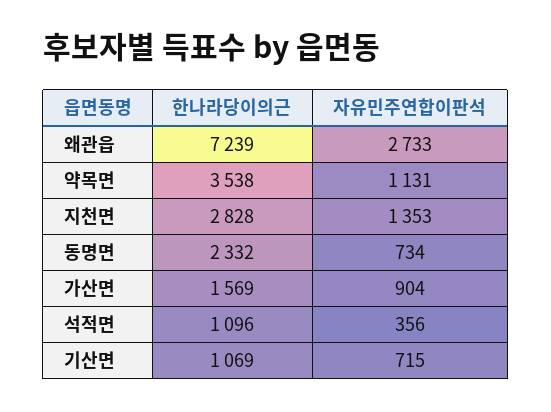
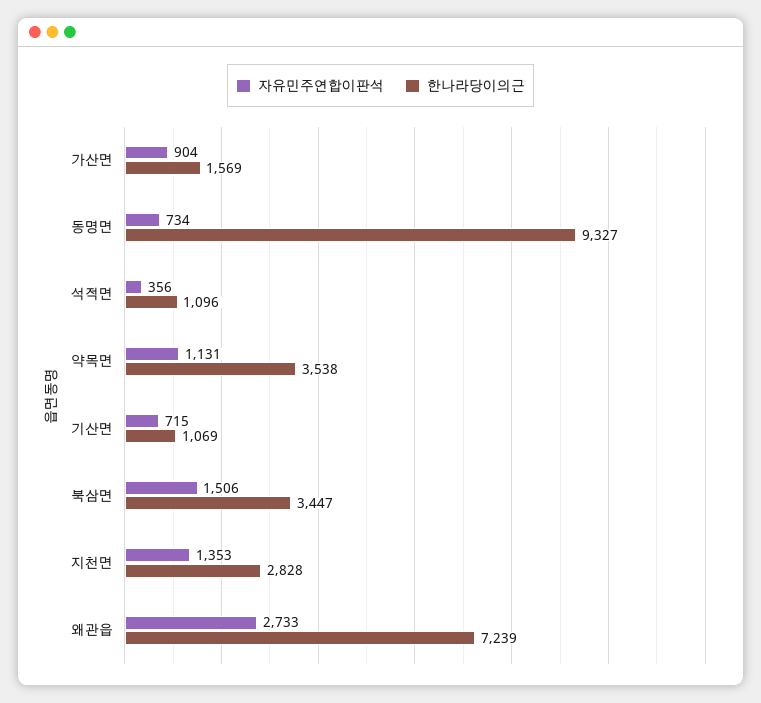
한나라당이의근, 동명면: 2332 -> 9327
자유민주연합이판석, 북삼면: none -> 1506
한나라당이의근, 북삼면: none -> 3447

